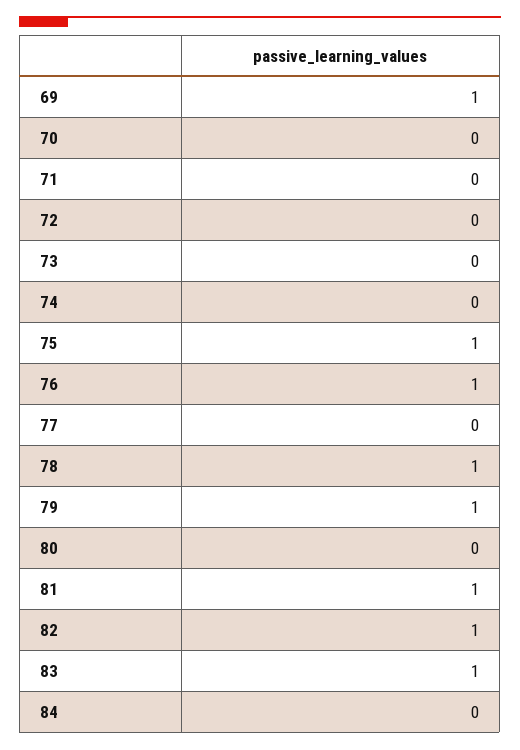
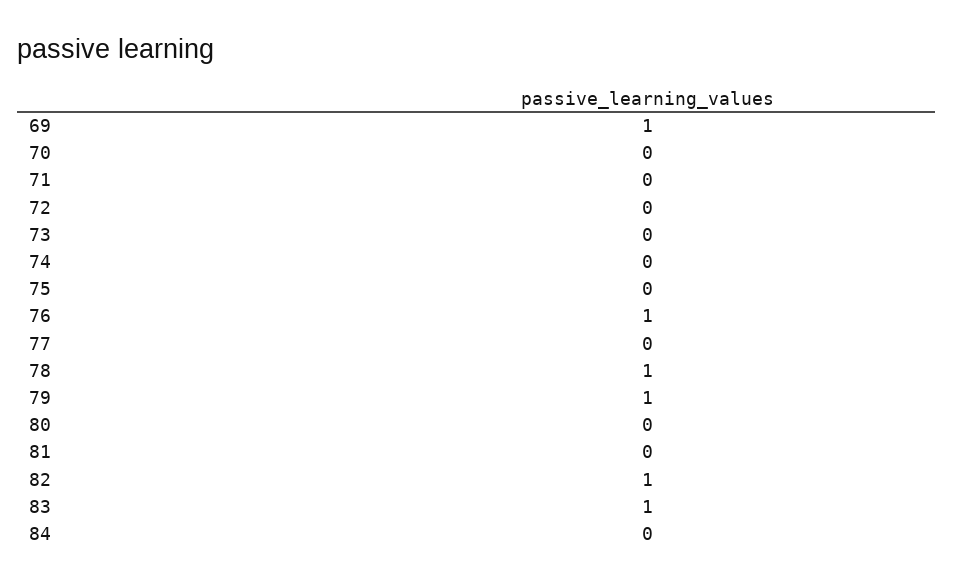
75: 1 -> 0
81: 1 -> 0

